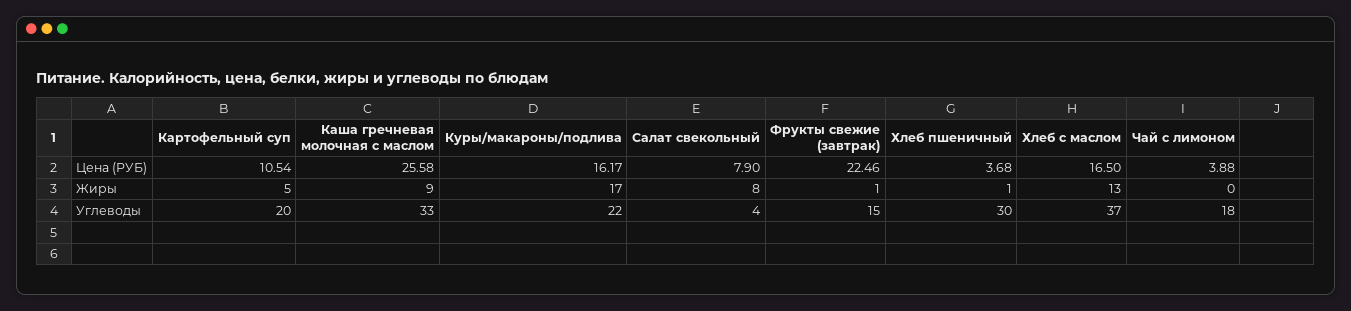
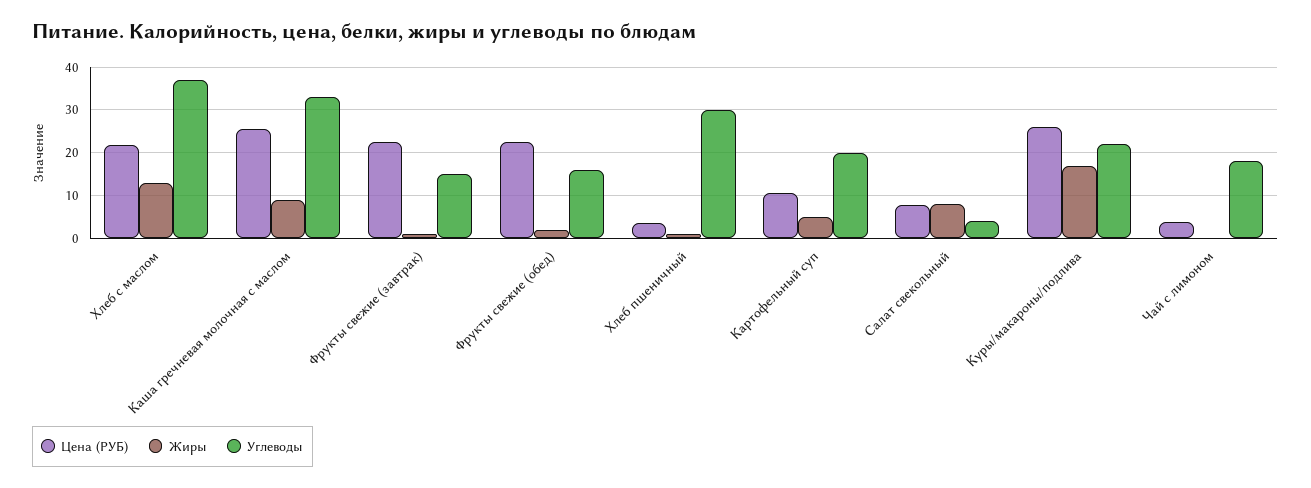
Цена (РУБ), Куры/макароны/подлива: 16.17 -> 26
Цена (РУБ), Хлеб с маслом: 16.5 -> 22
Цена (РУБ), Фрукты свежие (обед): none -> 22
Жиры, Фрукты свежие (обед): none -> 2
Углеводы, Фрукты свежие (обед): none -> 16

